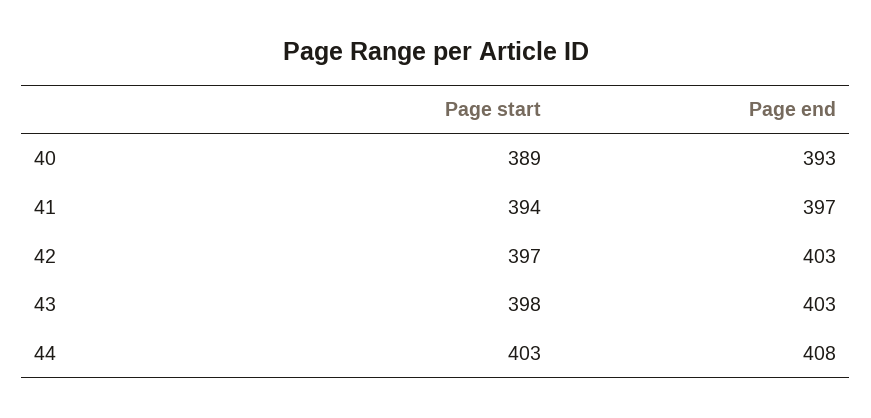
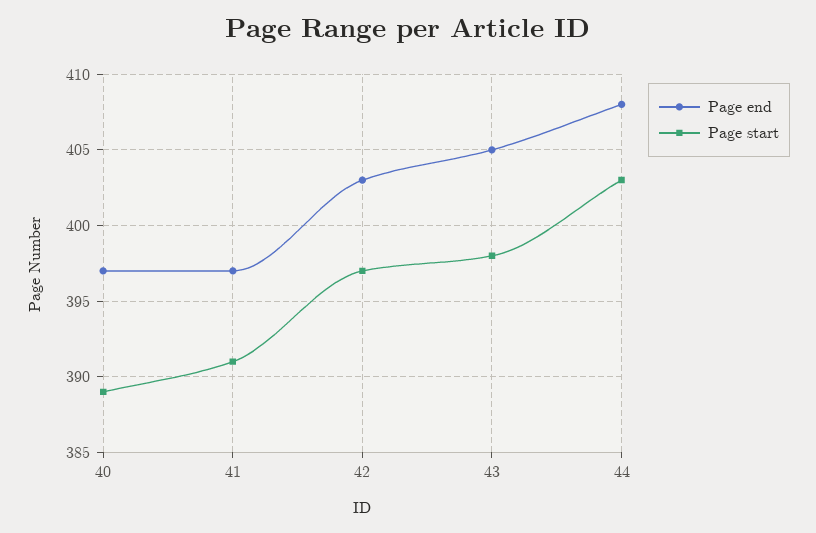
Page end, 40: 393 -> 397
Page start, 41: 394 -> 391
Page end, 43: 403 -> 405

